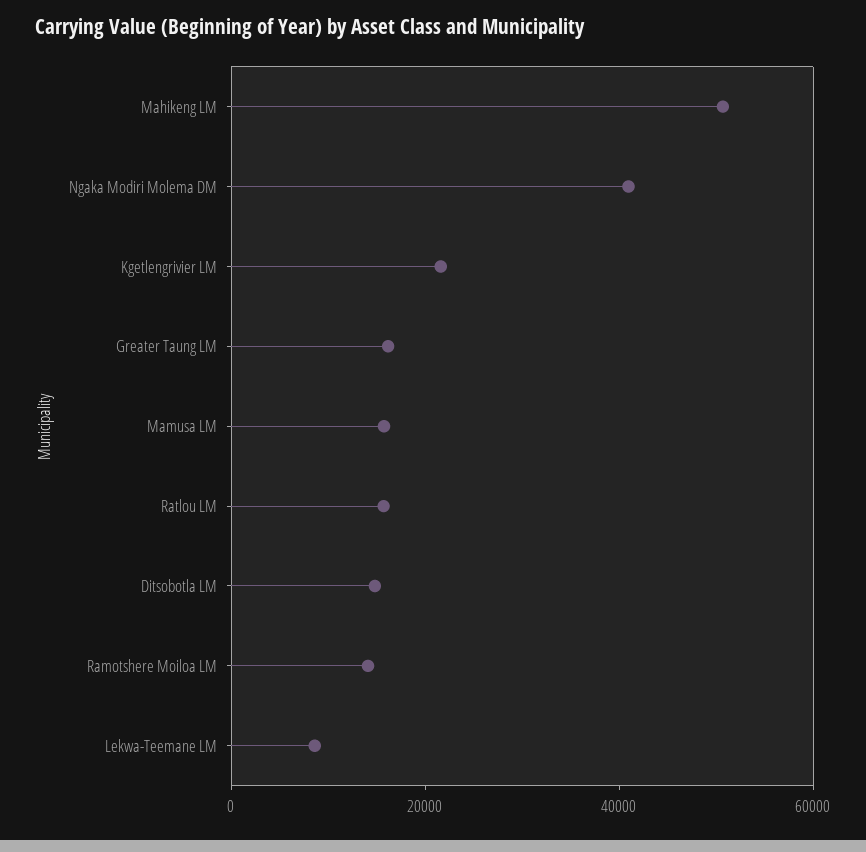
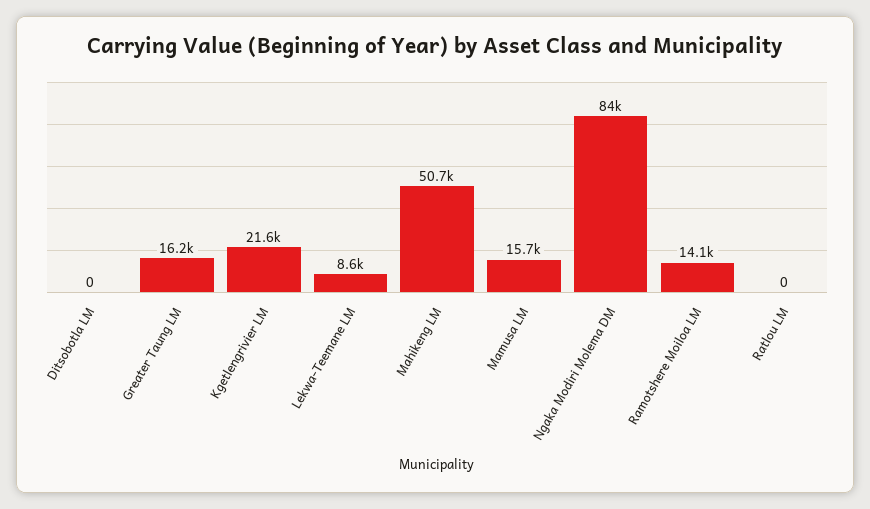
Ngaka Modiri Molema DM: 40000 -> 84000
Ratlou LM: 15000 -> 0
Ditsobotla LM: 15000 -> 0

